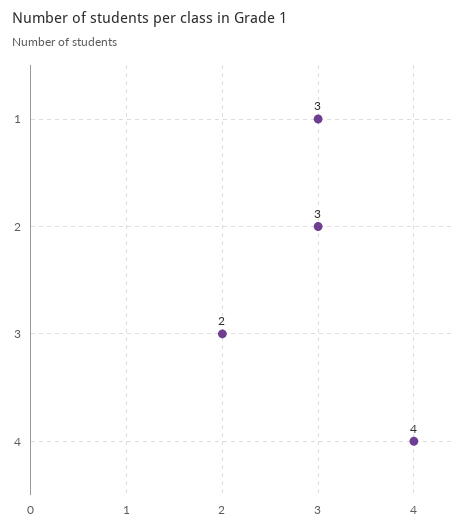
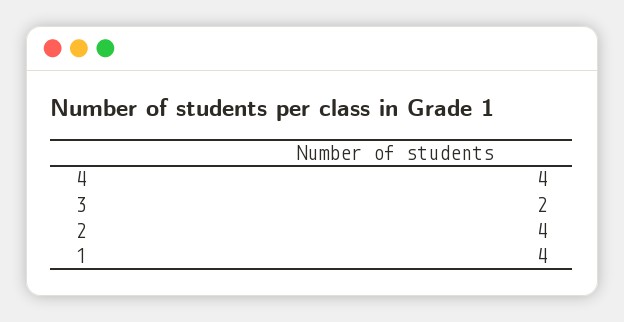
1: 3 -> 4
2: 3 -> 4

